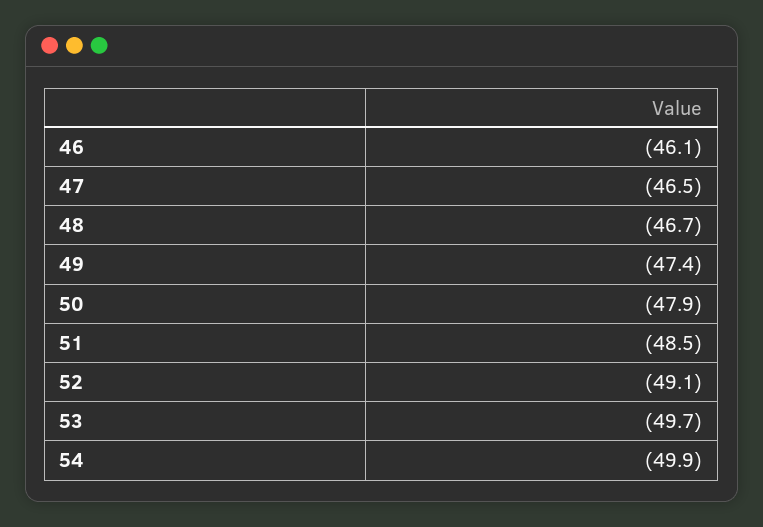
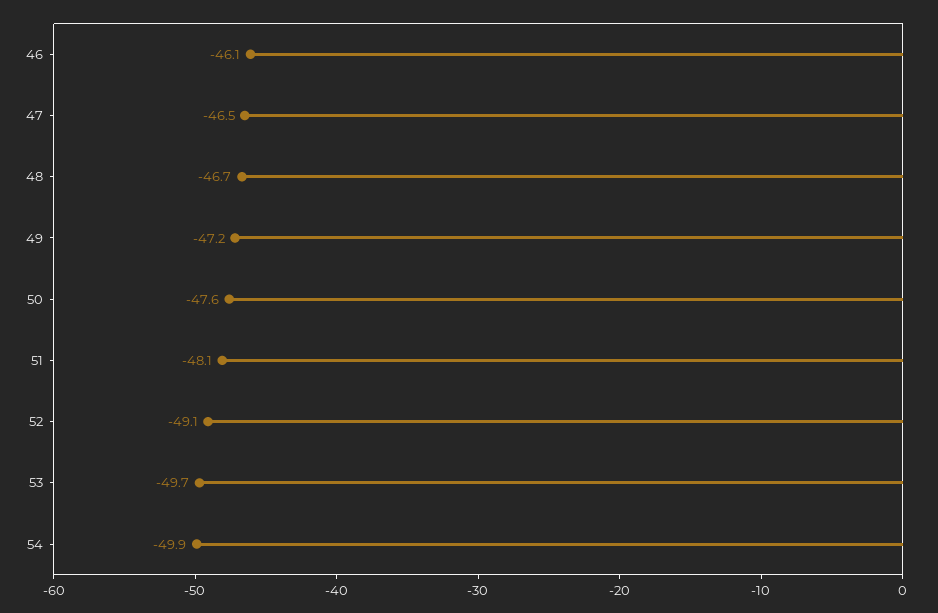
49: -47.4 -> -47.2
50: -47.9 -> -47.6
51: -48.5 -> -48.1

